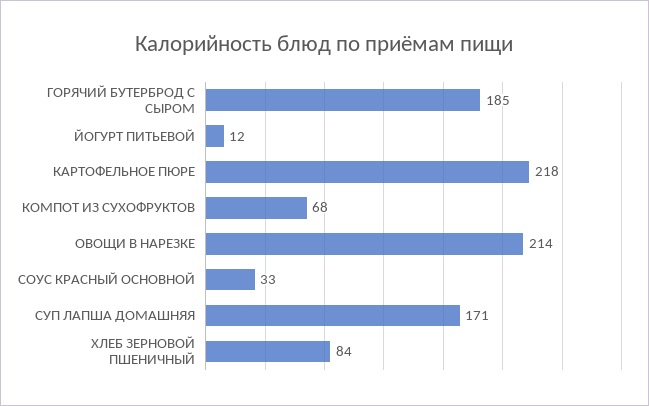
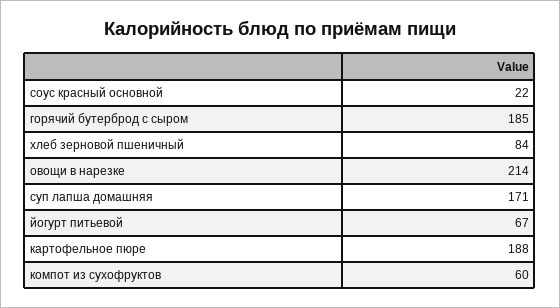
ЙОГУРТ ПИТЬЕВОЙ: 12 -> 67
КАРТОФЕЛЬНОЕ ПЮРЕ: 218 -> 188
КОМПОТ ИЗ СУХОФРУКТОВ: 68 -> 60
СОУС КРАСНЫЙ ОСНОВНОЙ: 33 -> 22

